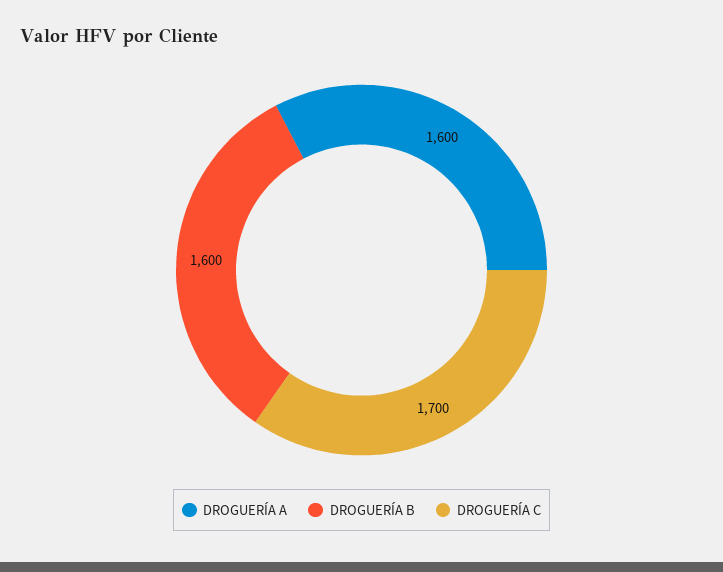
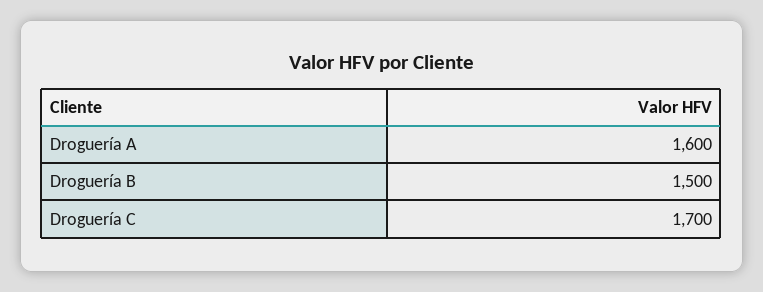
DROGUERÍA B: 1600 -> 1500

